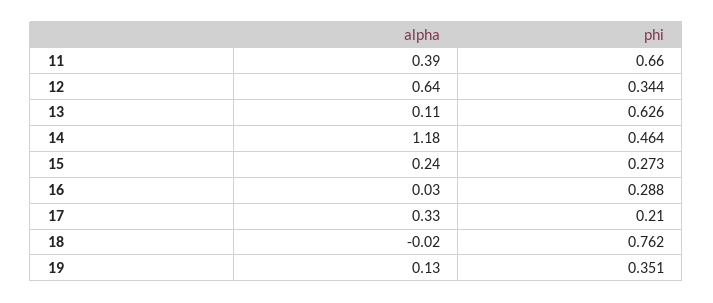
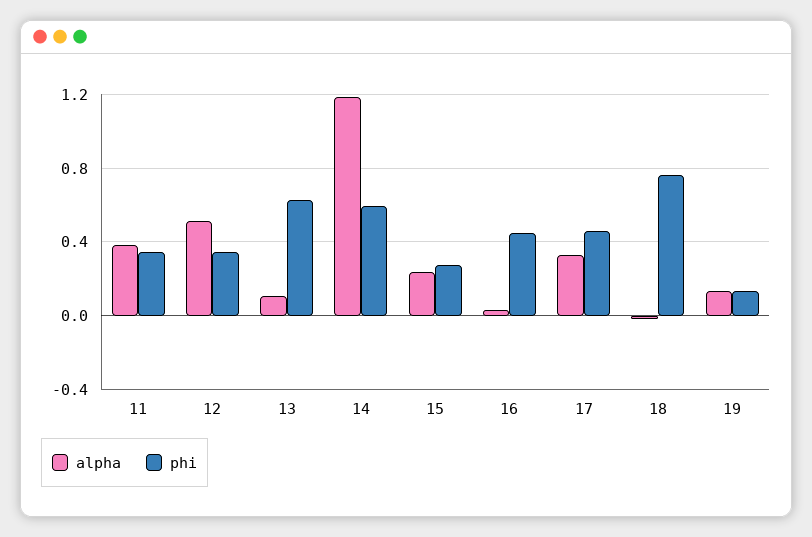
phi, 11: 0.66 -> 0.35
alpha, 12: 0.64 -> 0.5
phi, 14: 0.464 -> 0.6
phi, 16: 0.288 -> 0.45
phi, 17: 0.21 -> 0.45
phi, 19: 0.351 -> 0.15

